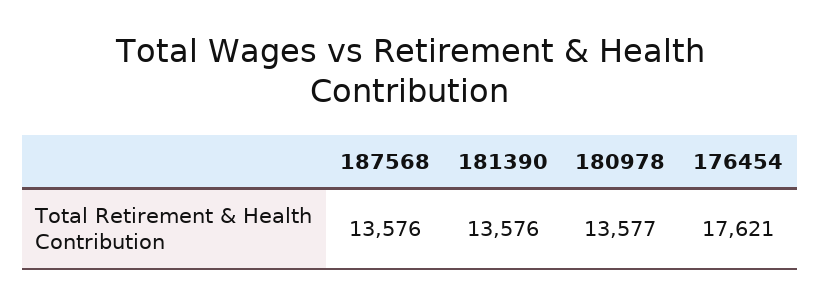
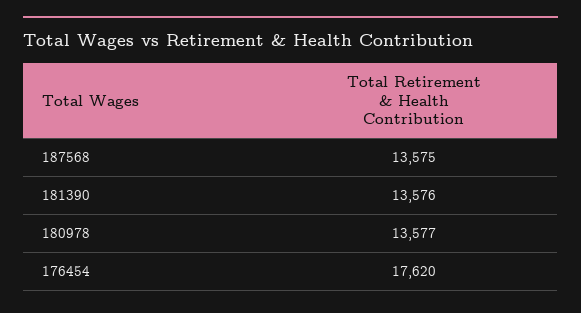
187568: 13576 -> 13575
176454: 17621 -> 17620

